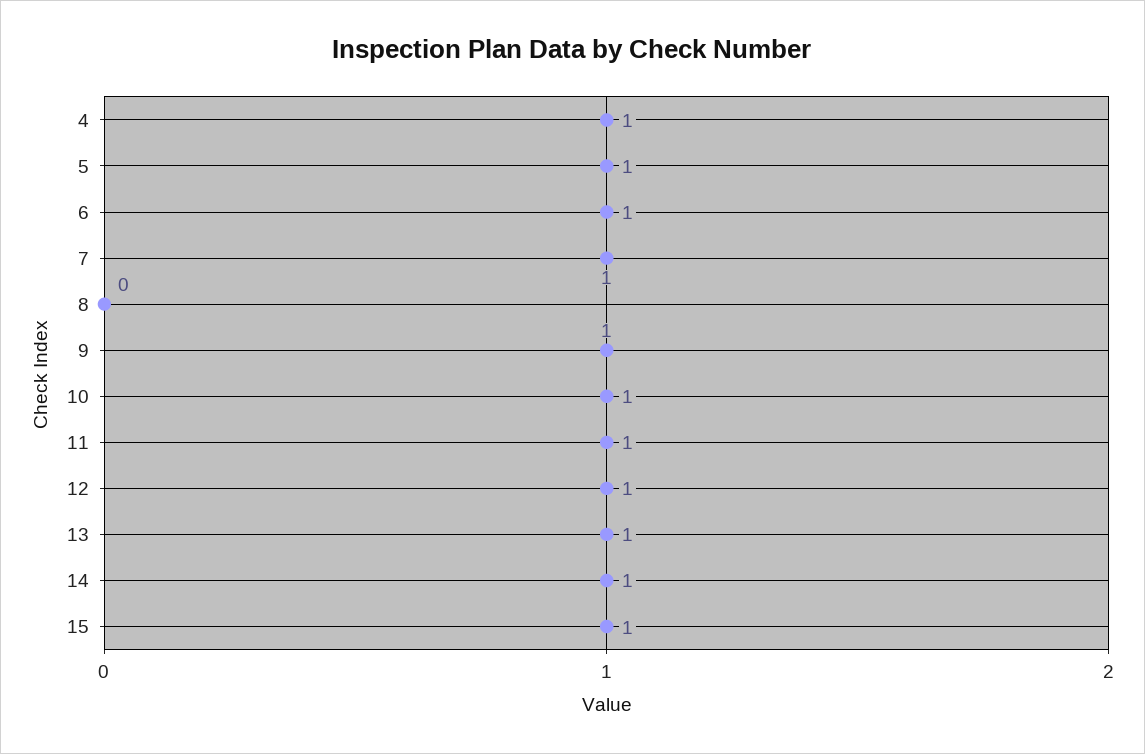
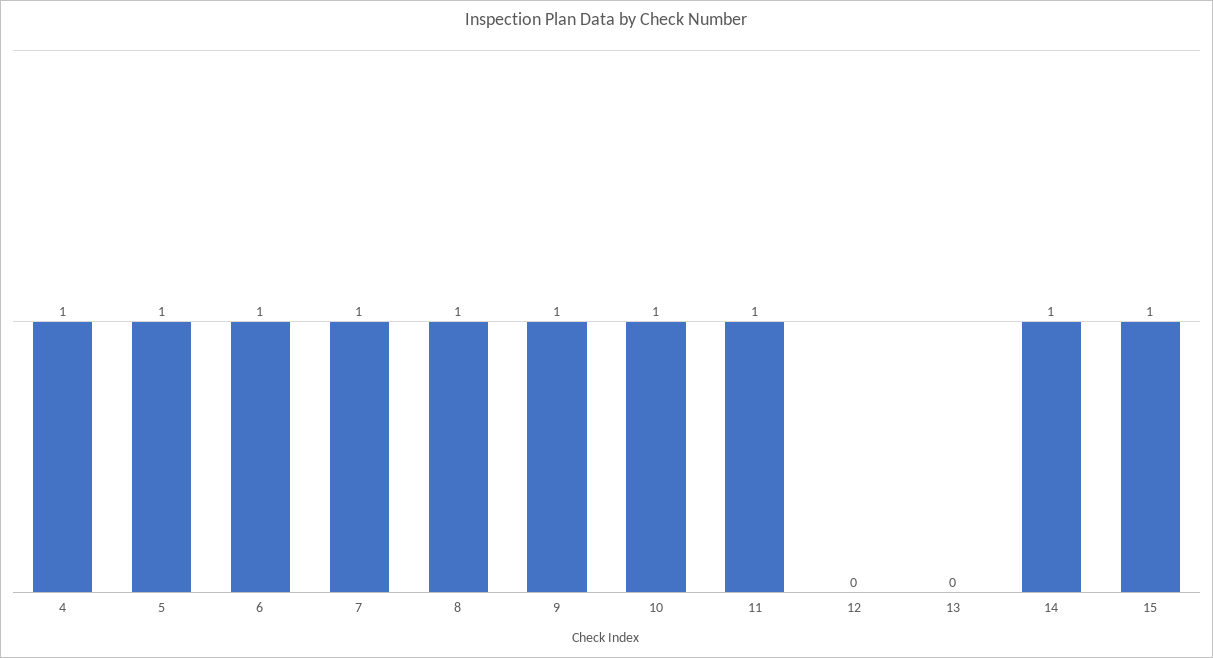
8: 0 -> 1
12: 1 -> 0
13: 1 -> 0

